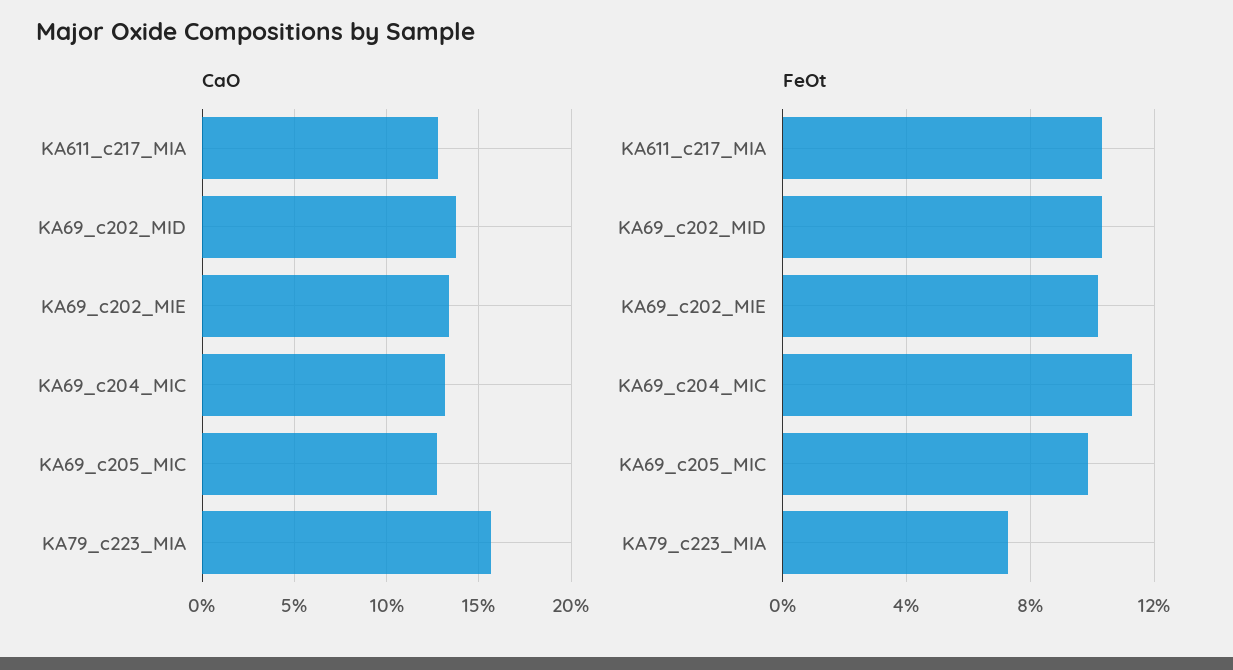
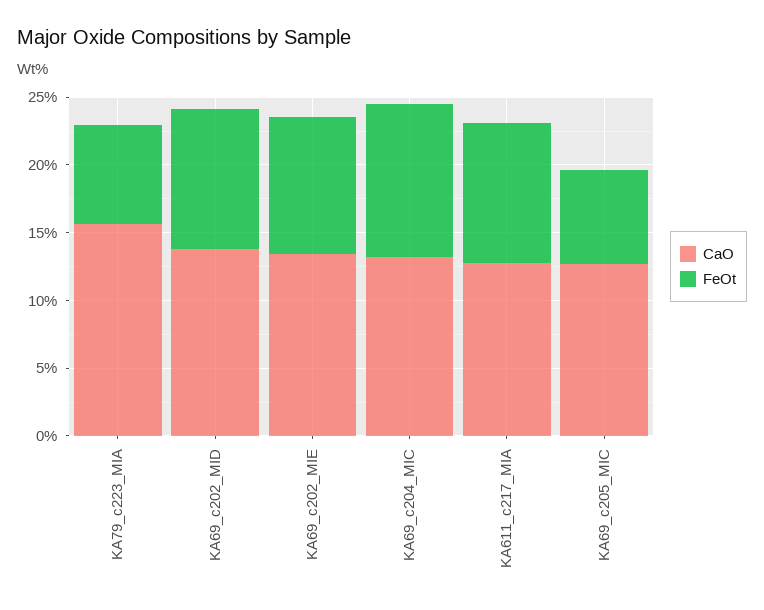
FeOt, KA69_c205_MIC: 10 -> 7

